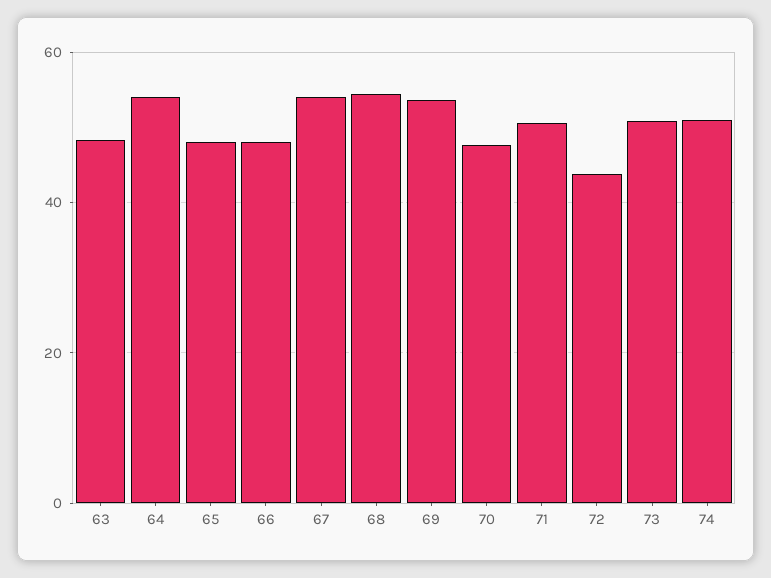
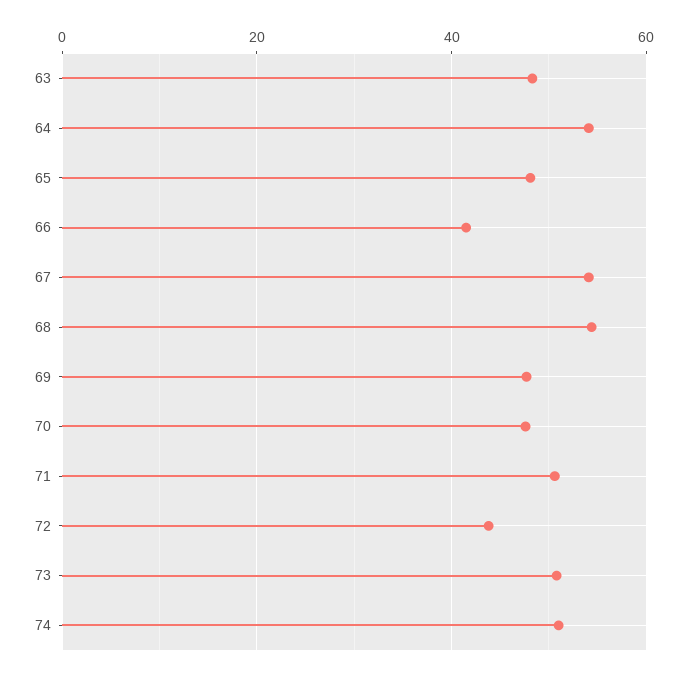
66: 48 -> 42
69: 54 -> 48

